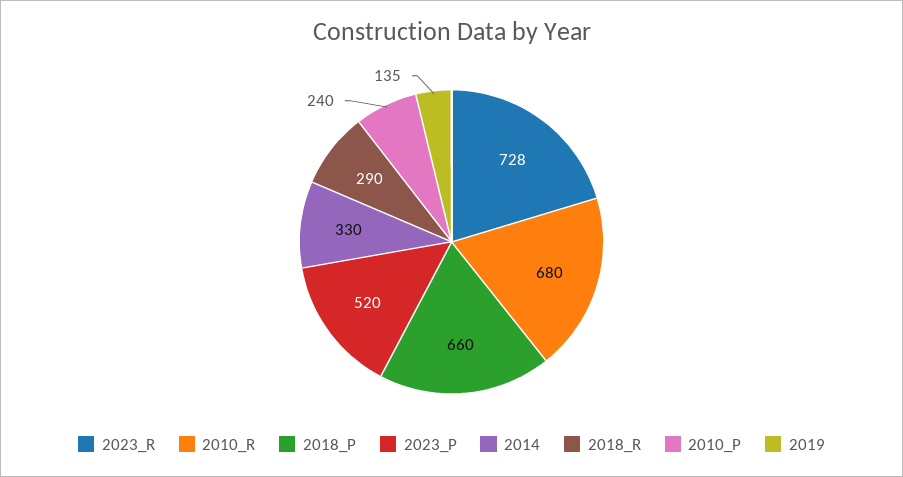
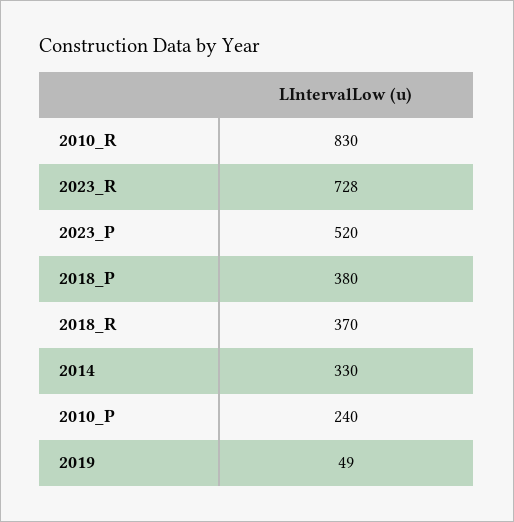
2010_R: 680 -> 830
2018_P: 660 -> 380
2018_R: 290 -> 370
2019: 135 -> 49

